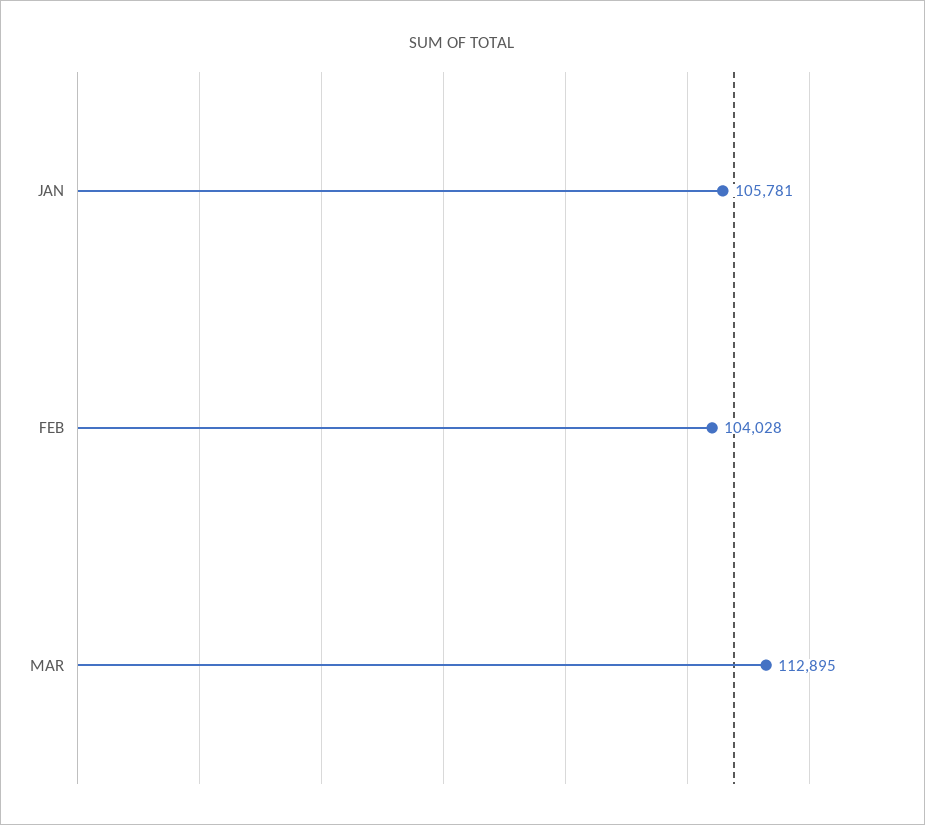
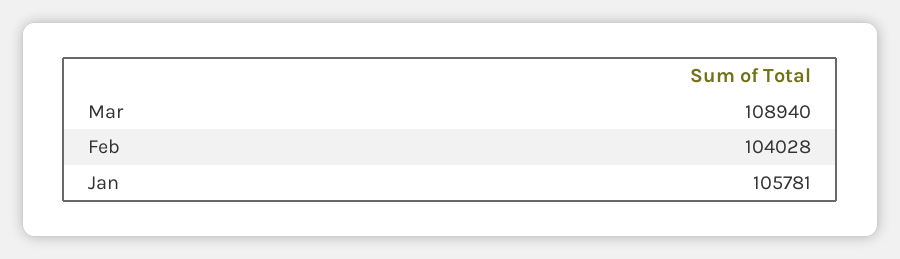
MAR: 112895 -> 108940

